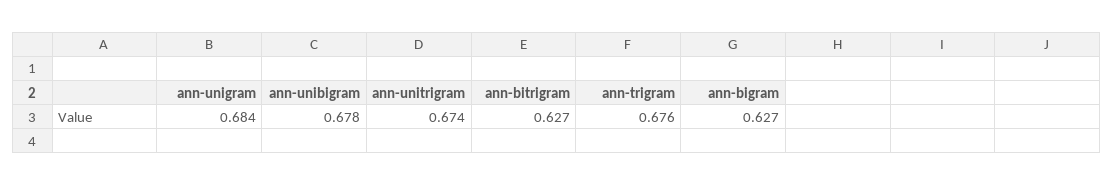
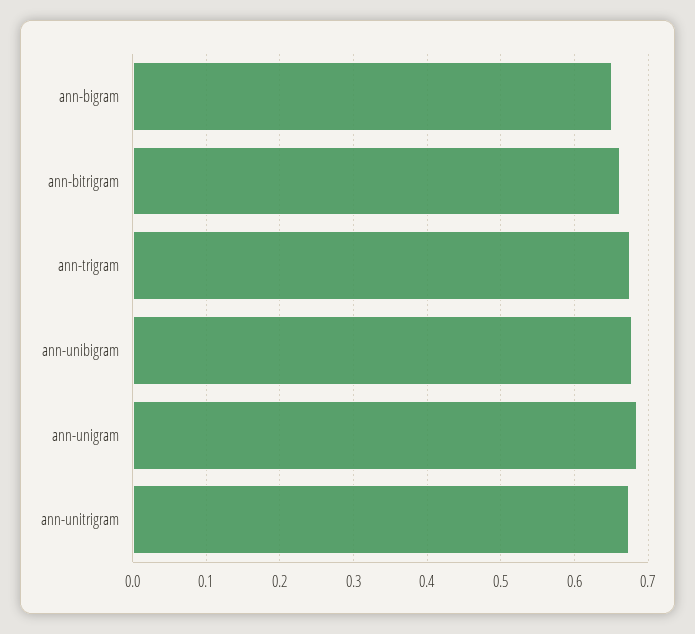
ann-bitrigram: 0.627 -> 0.66
ann-bigram: 0.627 -> 0.65

